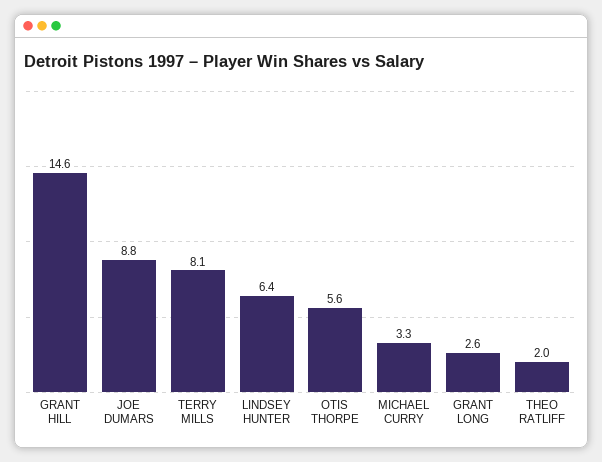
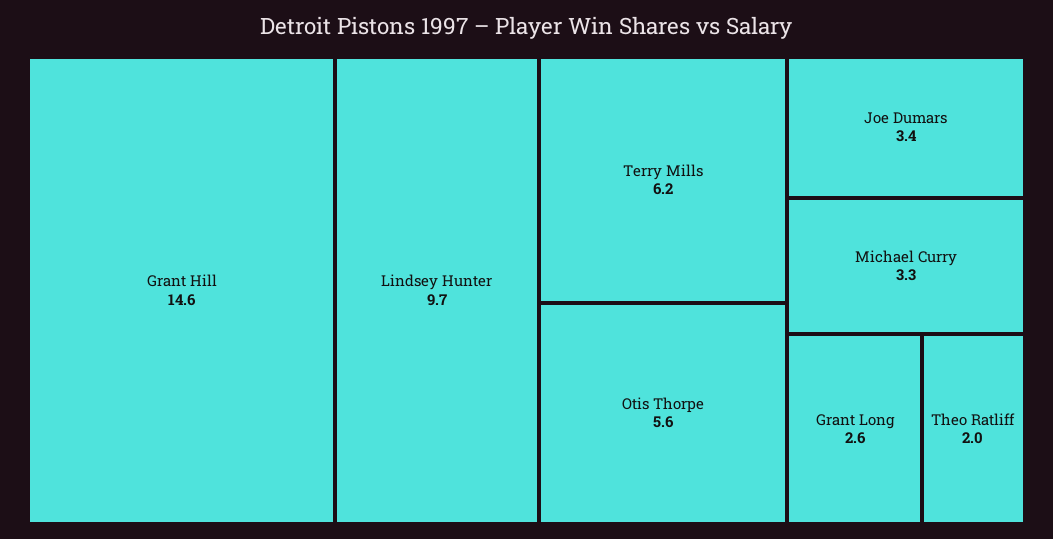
JOE DUMARS: 8.8 -> 3.4
TERRY MILLS: 8.1 -> 6.2
LINDSEY HUNTER: 6.4 -> 9.7

